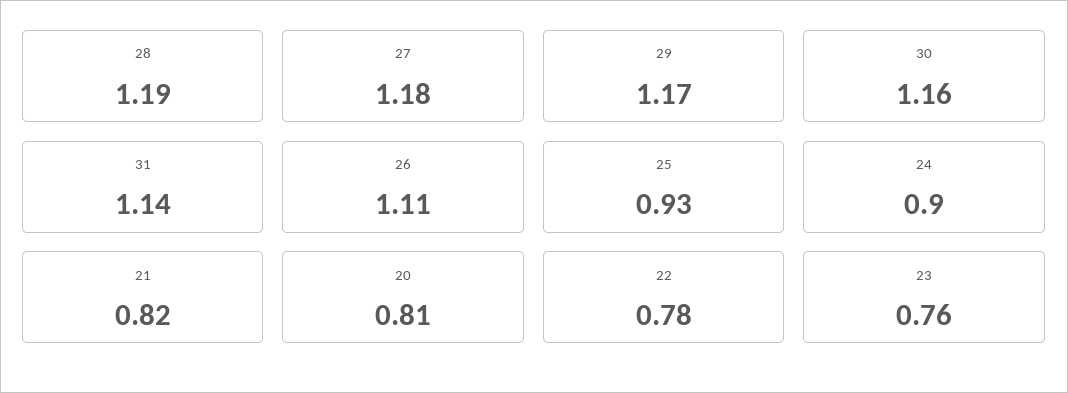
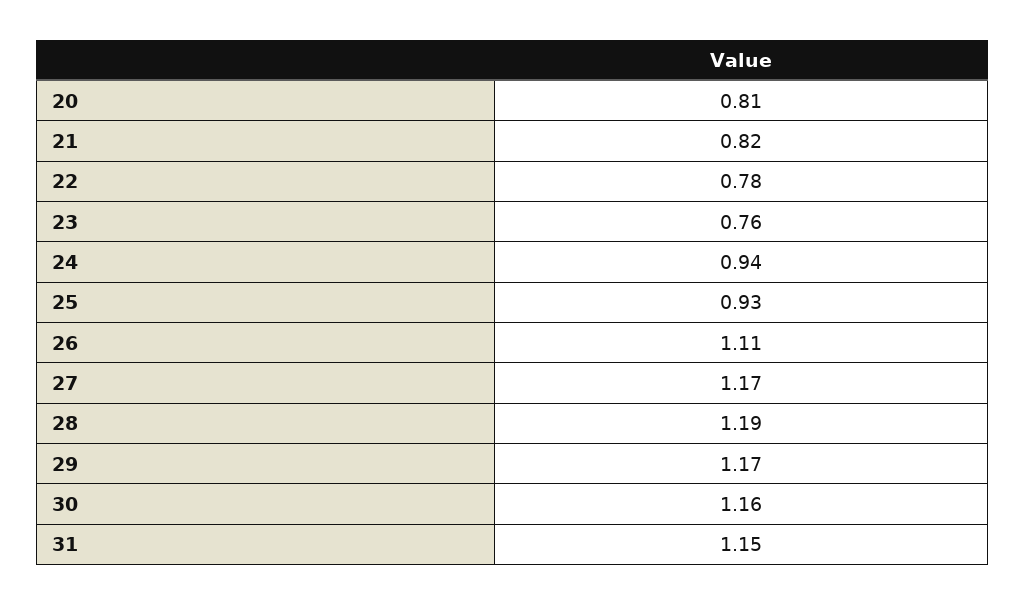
27: 1.18 -> 1.17
31: 1.14 -> 1.15
24: 0.9 -> 0.94

